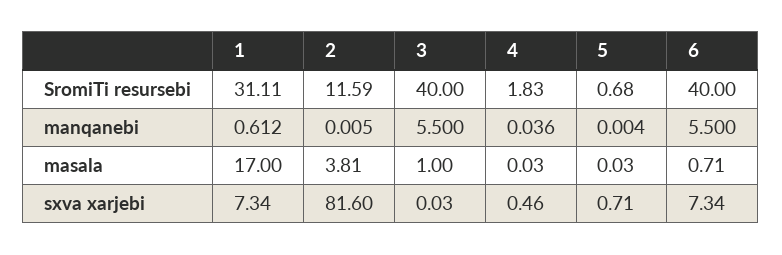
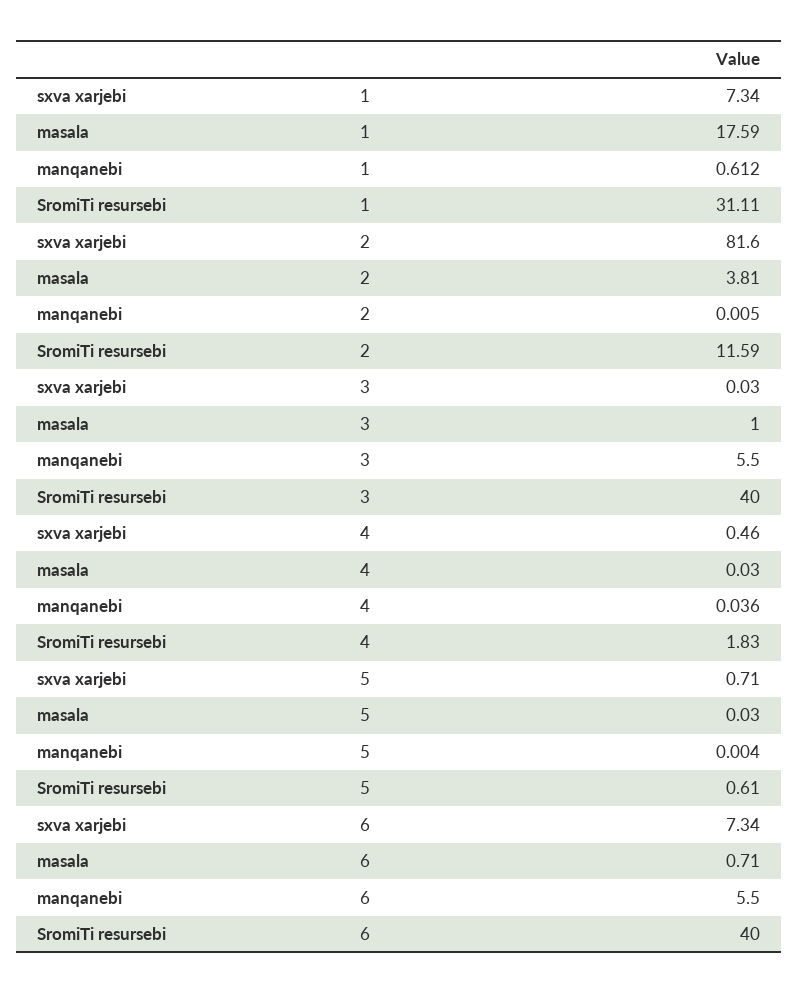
5, SromiTi resursebi: 0.68 -> 0.61
1, masala: 17 -> 17.59

